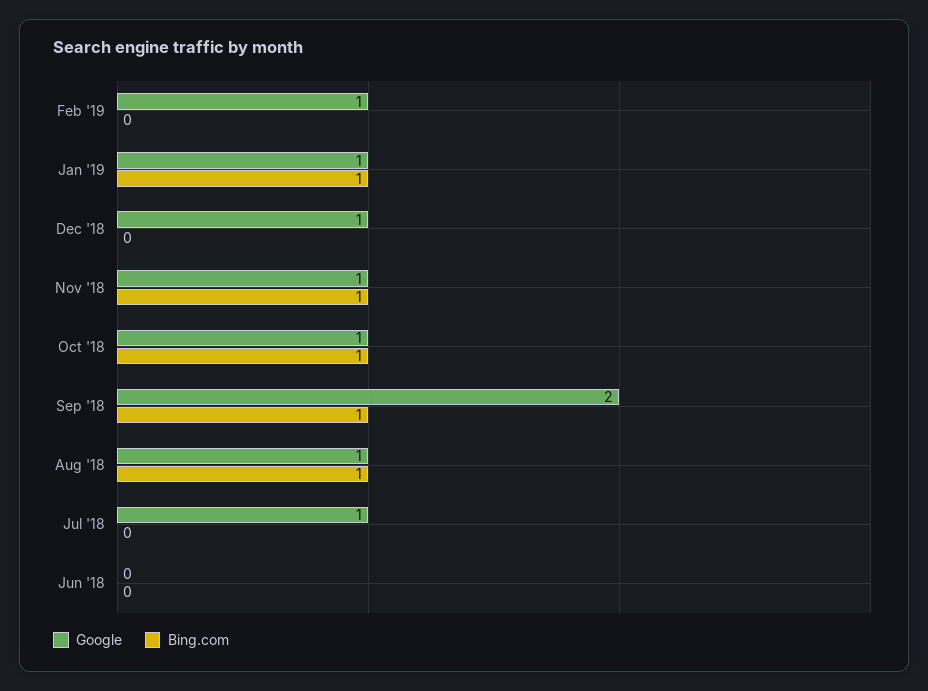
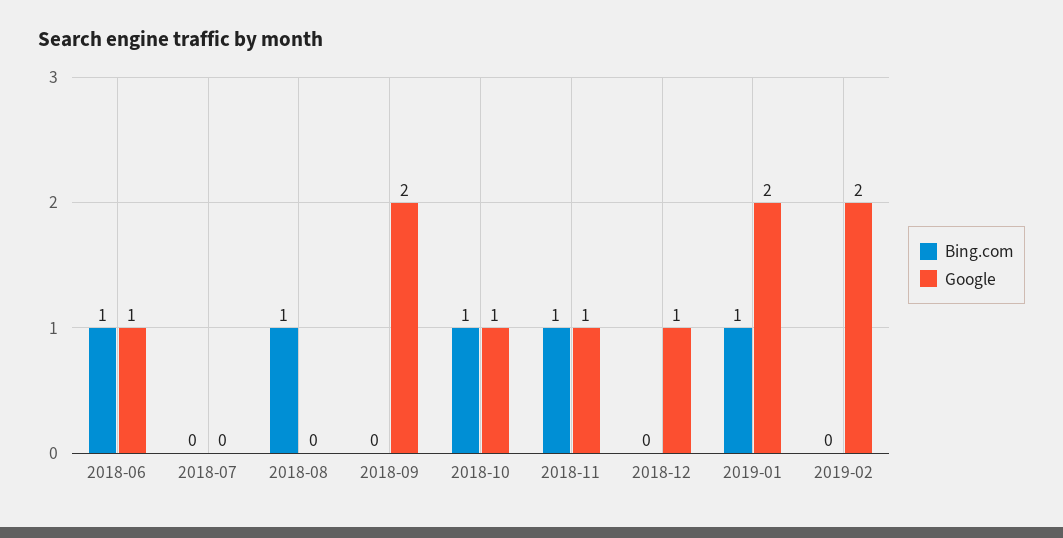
Google, Feb '19: 1 -> 2
Google, Jan '19: 1 -> 2
Bing.com, Sep '18: 1 -> 0
Google, Aug '18: 1 -> 0
Google, Jul '18: 1 -> 0
Google, Jun '18: 0 -> 1
Bing.com, Jun '18: 0 -> 1

